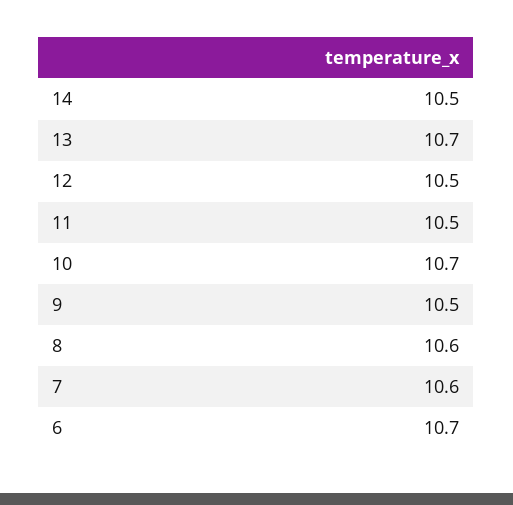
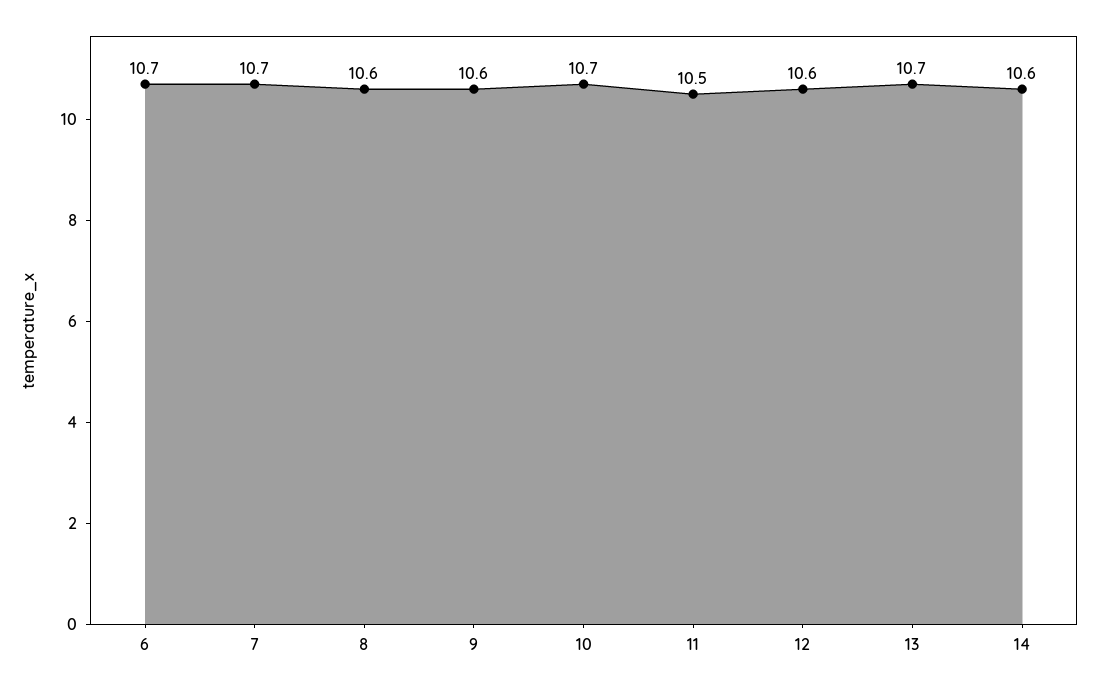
14: 10.5 -> 10.6
12: 10.5 -> 10.6
9: 10.5 -> 10.6
7: 10.6 -> 10.7

